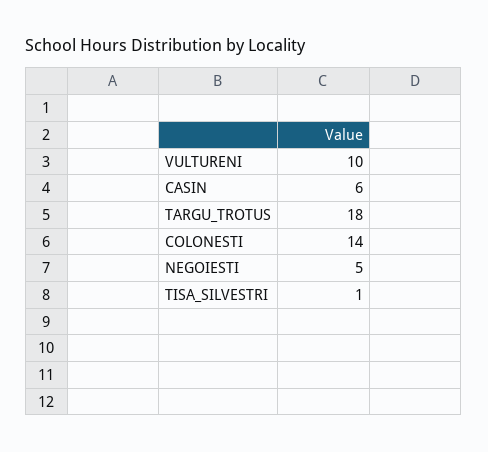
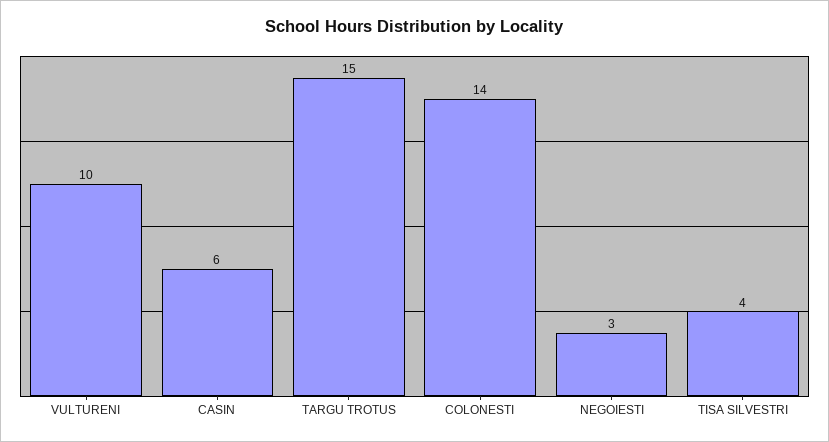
TARGU_TROTUS: 18 -> 15
NEGOIESTI: 5 -> 3
TISA_SILVESTRI: 1 -> 4

